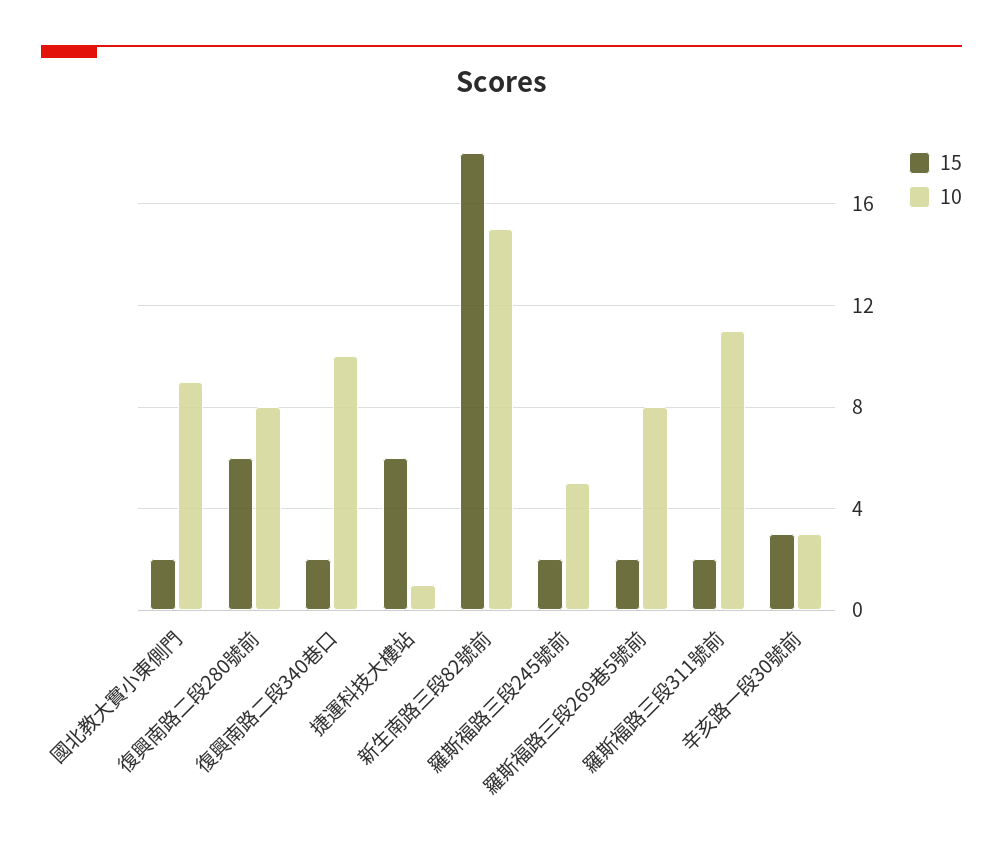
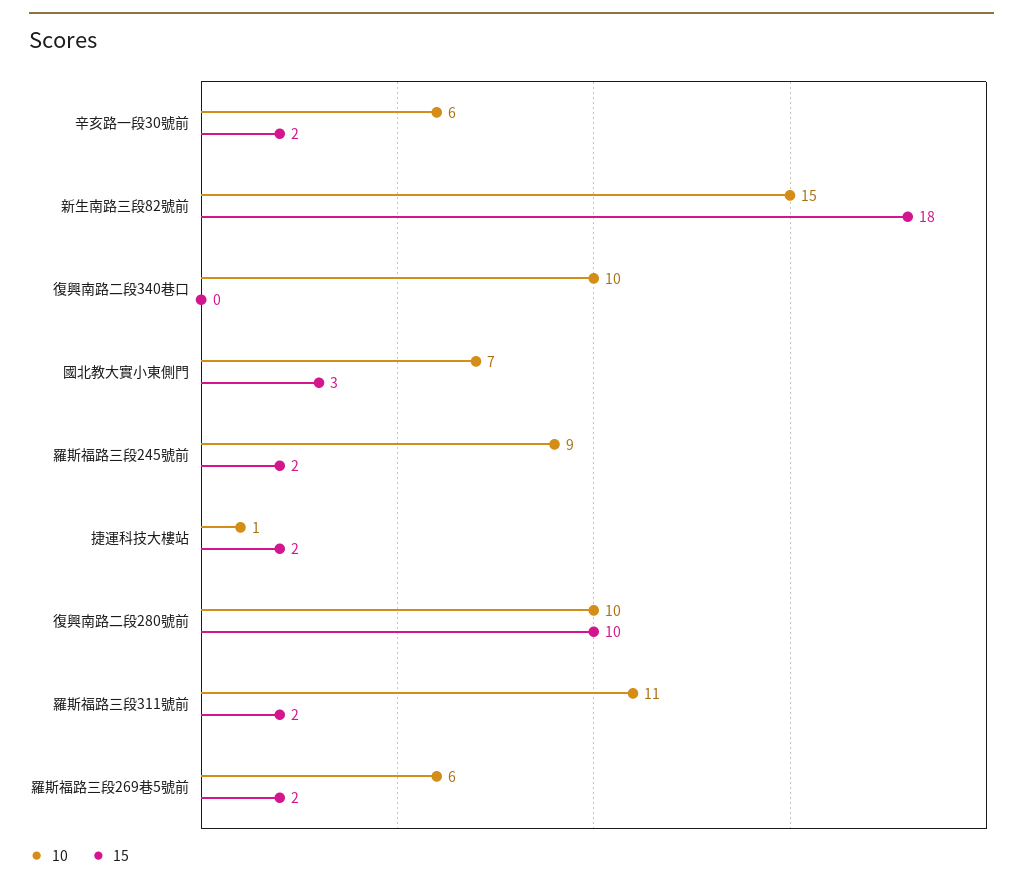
15, 國北教大實小東側門: 2 -> 3
10, 國北教大實小東側門: 9 -> 7
15, 復興南路二段280號前: 6 -> 10
10, 復興南路二段280號前: 8 -> 10
15, 復興南路二段340巷口: 2 -> 0
15, 捷運科技大樓站: 6 -> 2
10, 羅斯福路三段245號前: 5 -> 9
10, 羅斯福路三段269巷5號前: 8 -> 6
15, 辛亥路一段30號前: 3 -> 2
10, 辛亥路一段30號前: 3 -> 6

